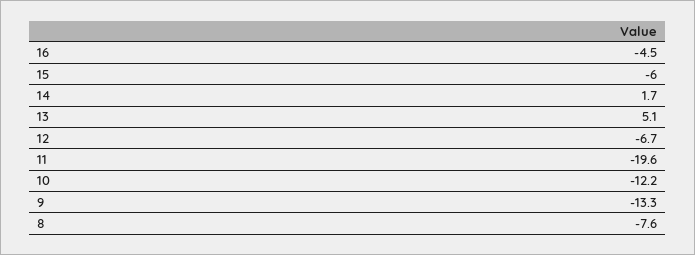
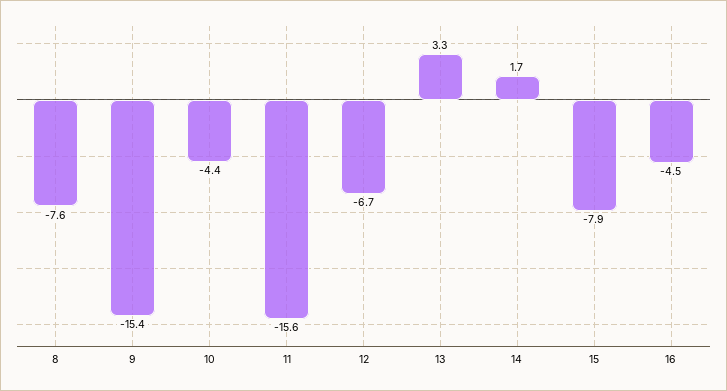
15: -6 -> -7.9
13: 5.1 -> 3.3
11: -19.6 -> -15.6
10: -12.2 -> -4.4
9: -13.3 -> -15.4

